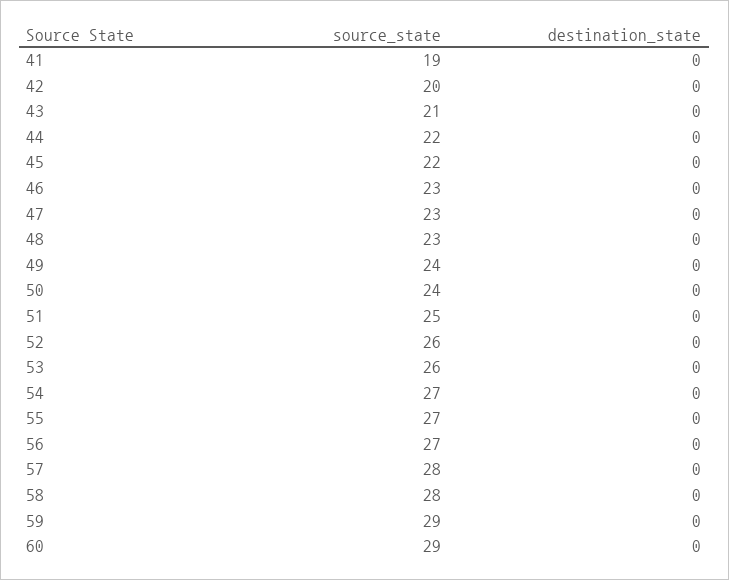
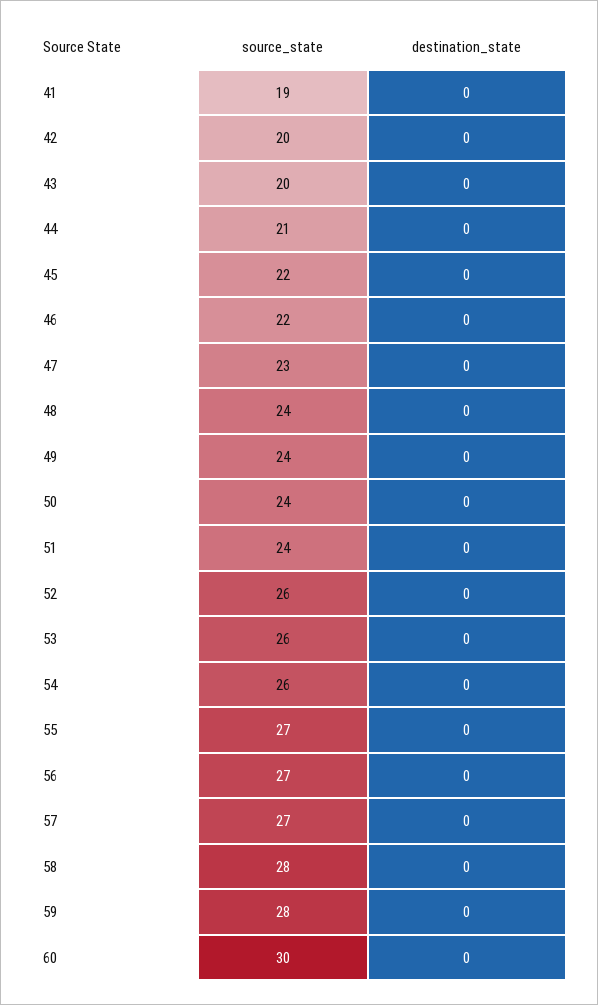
source_state, 43: 21 -> 20
source_state, 44: 22 -> 21
source_state, 46: 23 -> 22
source_state, 48: 23 -> 24
source_state, 51: 25 -> 24
source_state, 54: 27 -> 26
source_state, 57: 28 -> 27
source_state, 59: 29 -> 28
source_state, 60: 29 -> 30

